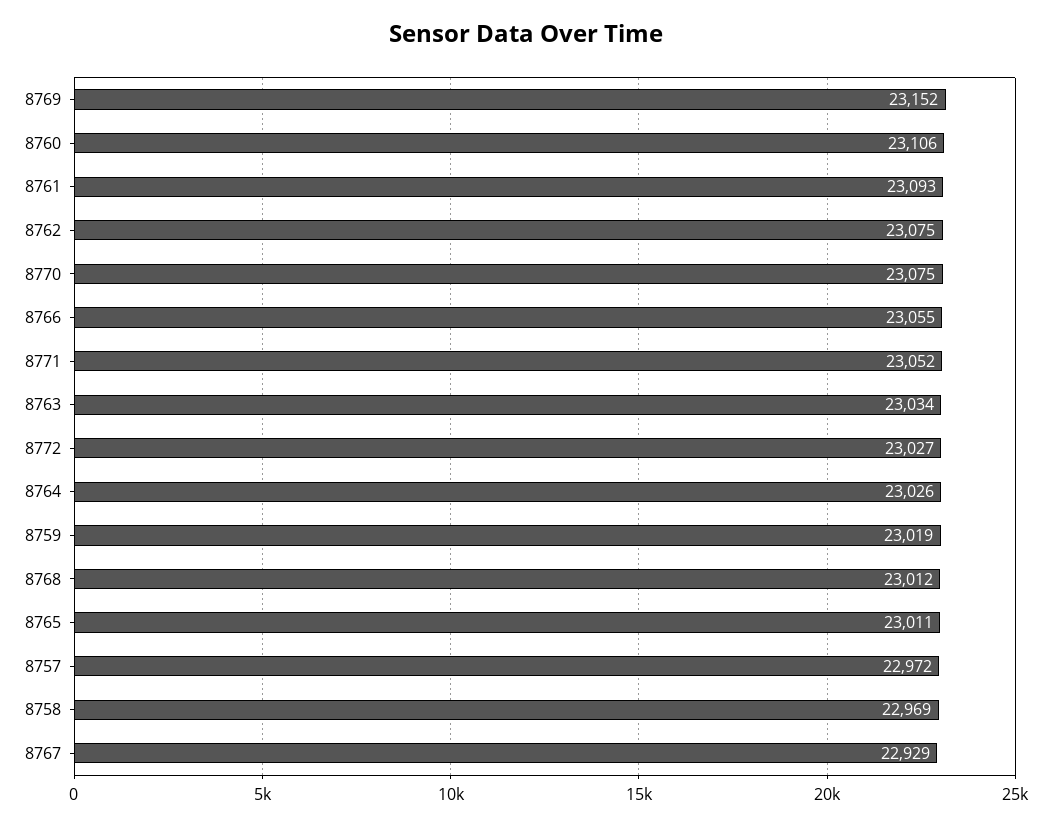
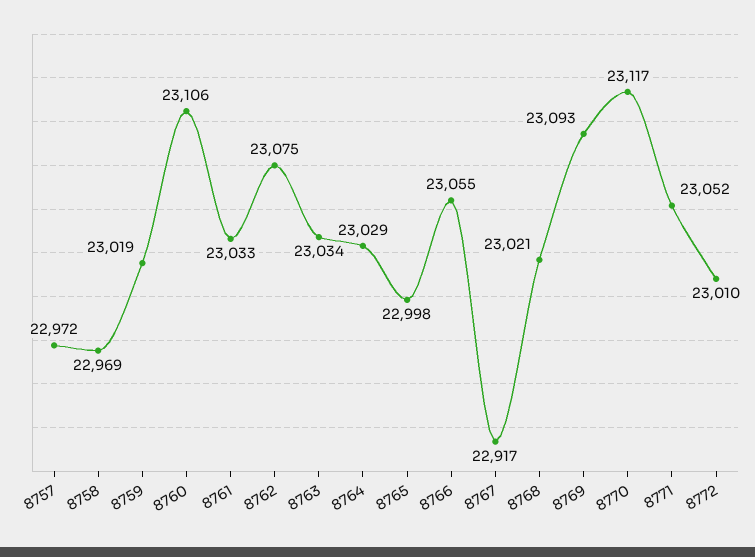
8769: 23152 -> 23093
8761: 23093 -> 23033
8770: 23075 -> 23117
8772: 23027 -> 23010
8764: 23026 -> 23029
8768: 23012 -> 23021
8765: 23011 -> 22998
8767: 22929 -> 22917

